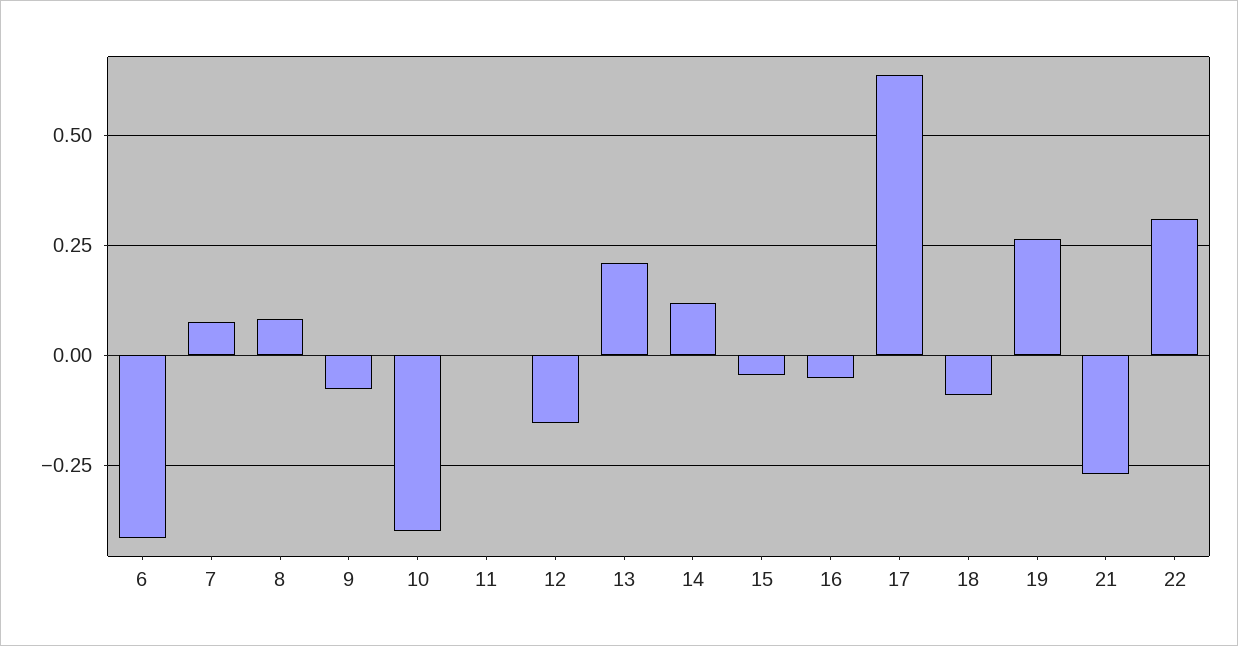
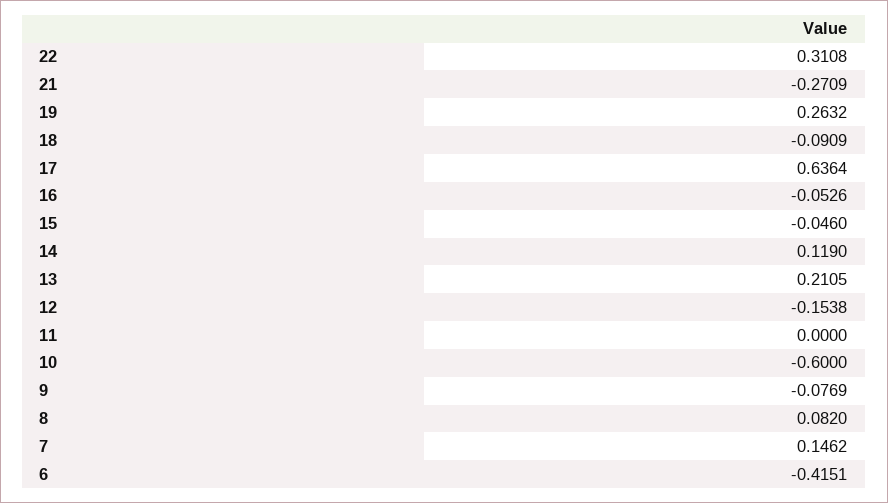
7: 0.075 -> 0.1462
10: -0.4 -> -0.6

